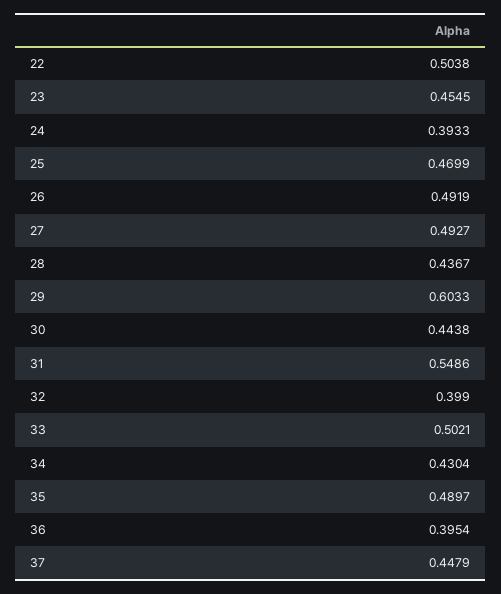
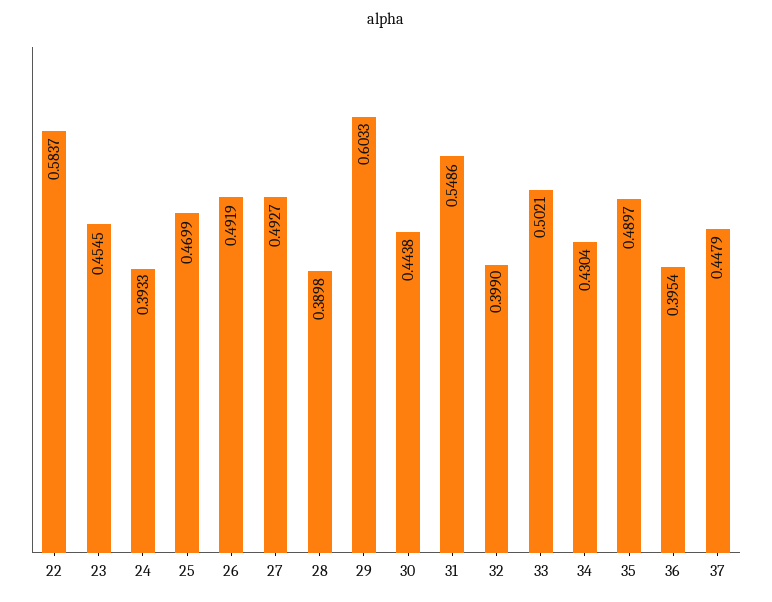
22: 0.5038 -> 0.5837
28: 0.4367 -> 0.3898

